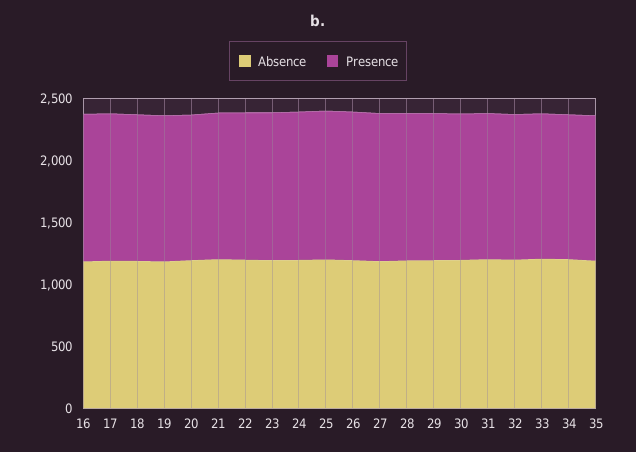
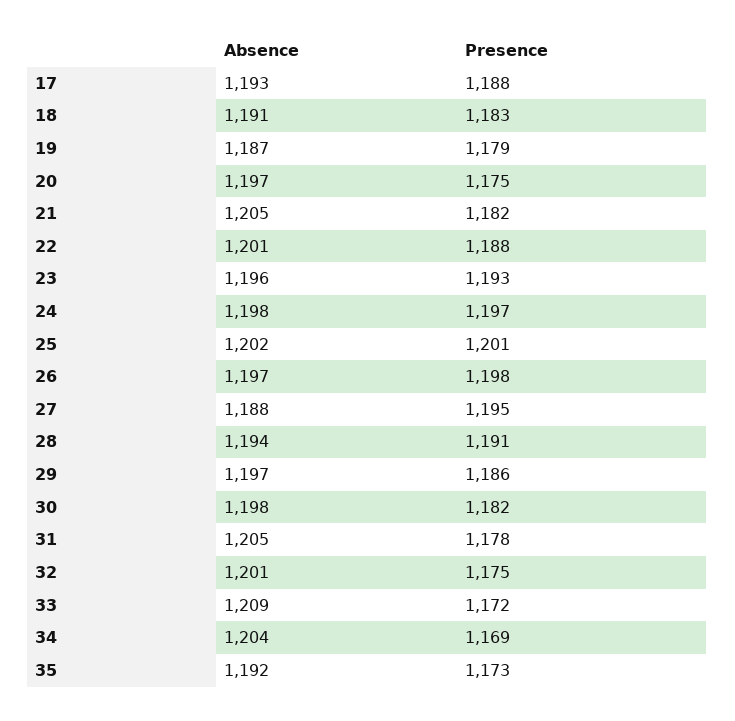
Absence, 16: 1200 -> none
Presence, 16: 1200 -> none

